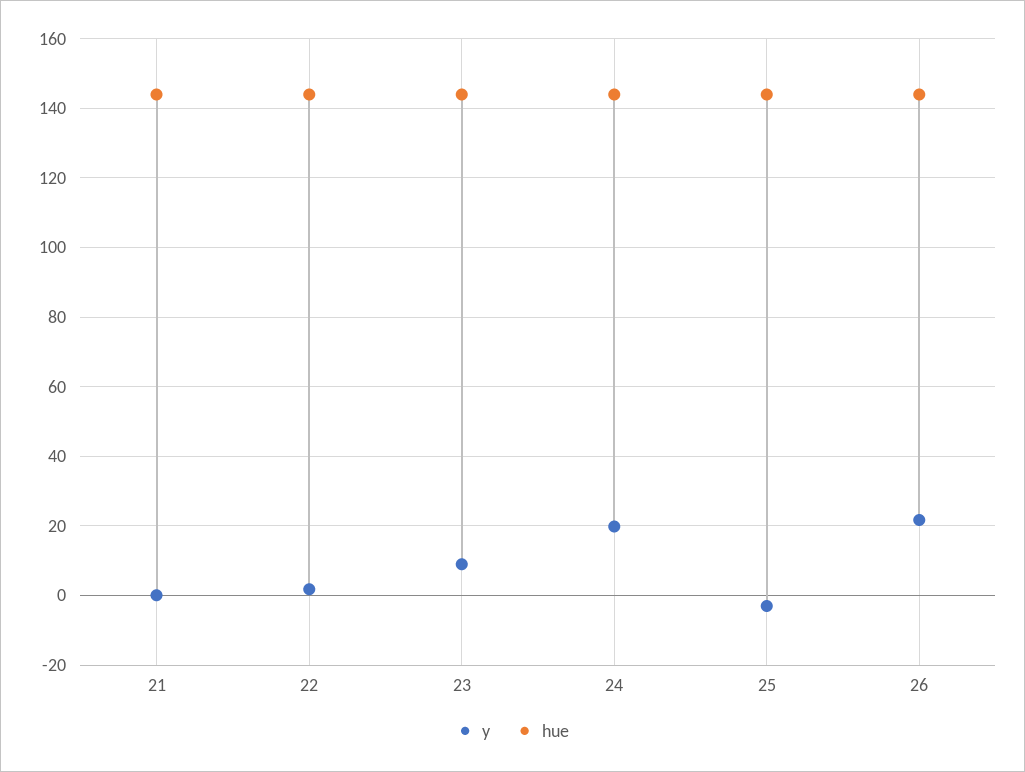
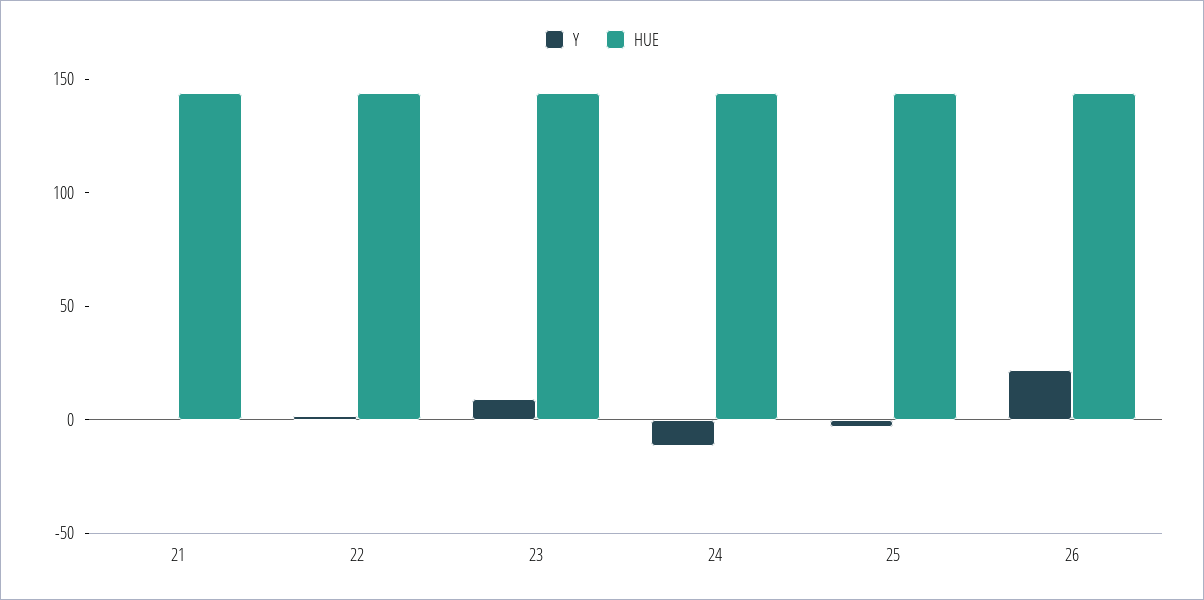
y, 24: 20 -> -10

